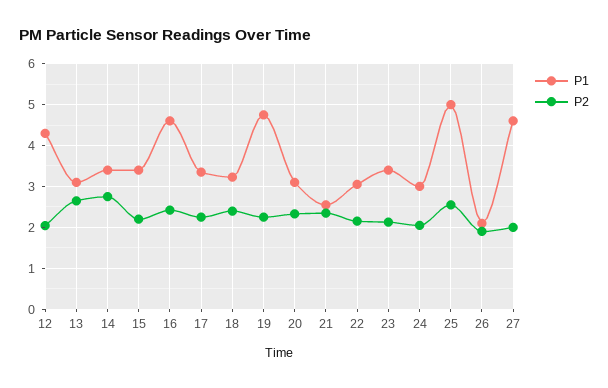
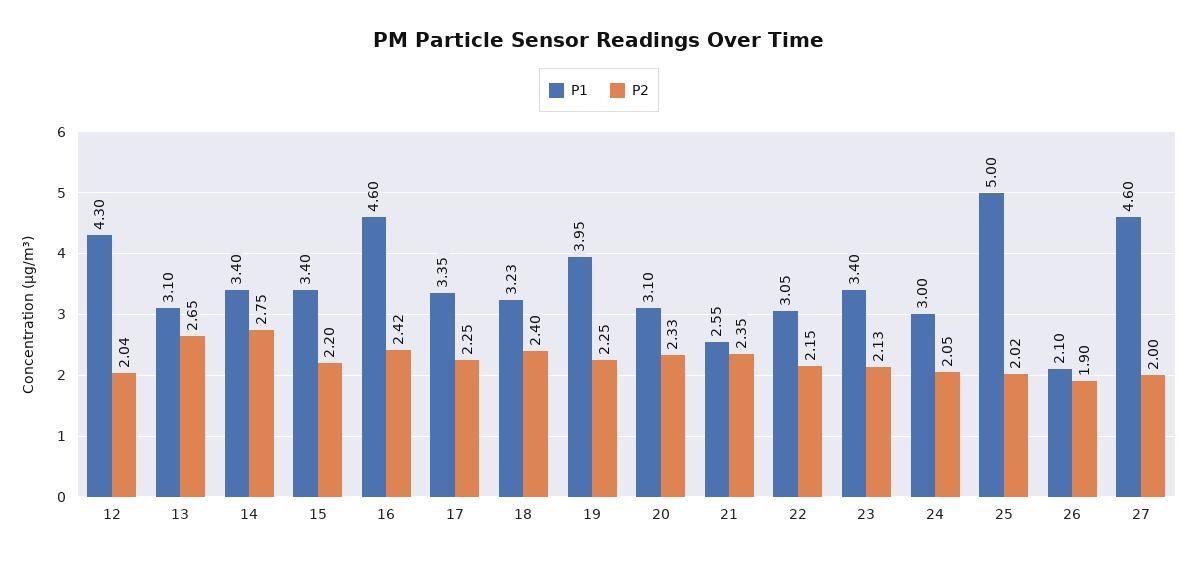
P1, 19: 4.8 -> 3.95
P2, 25: 2.6 -> 2.02

